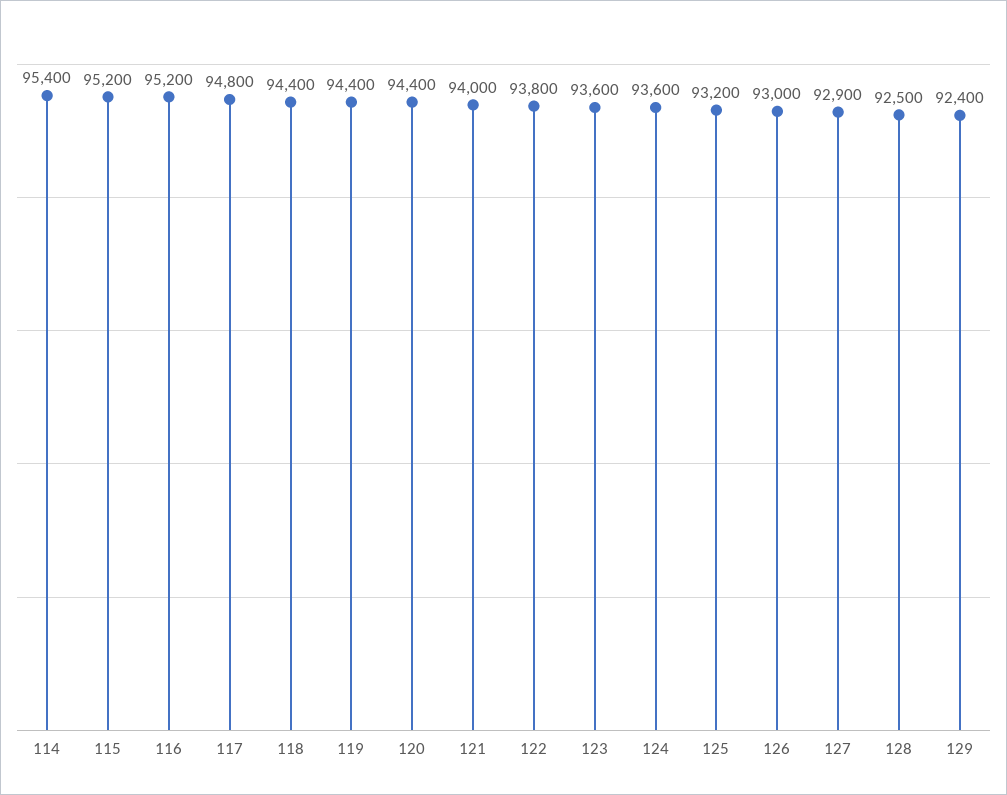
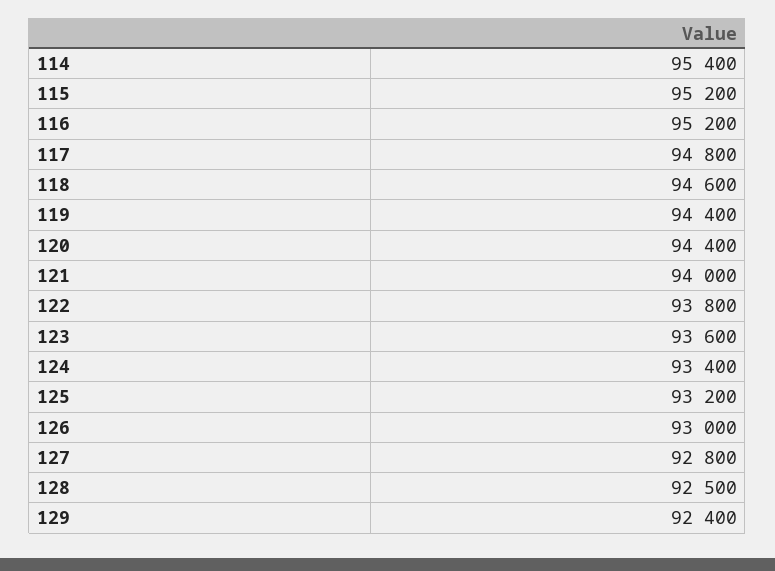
118: 94400 -> 94600
124: 93600 -> 93400
127: 92900 -> 92800

